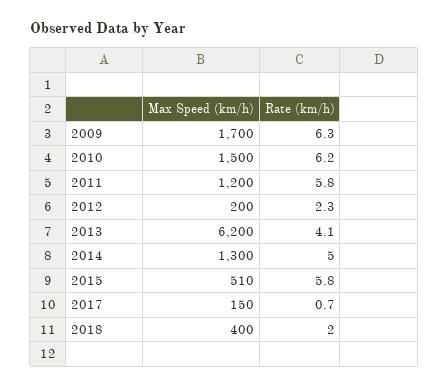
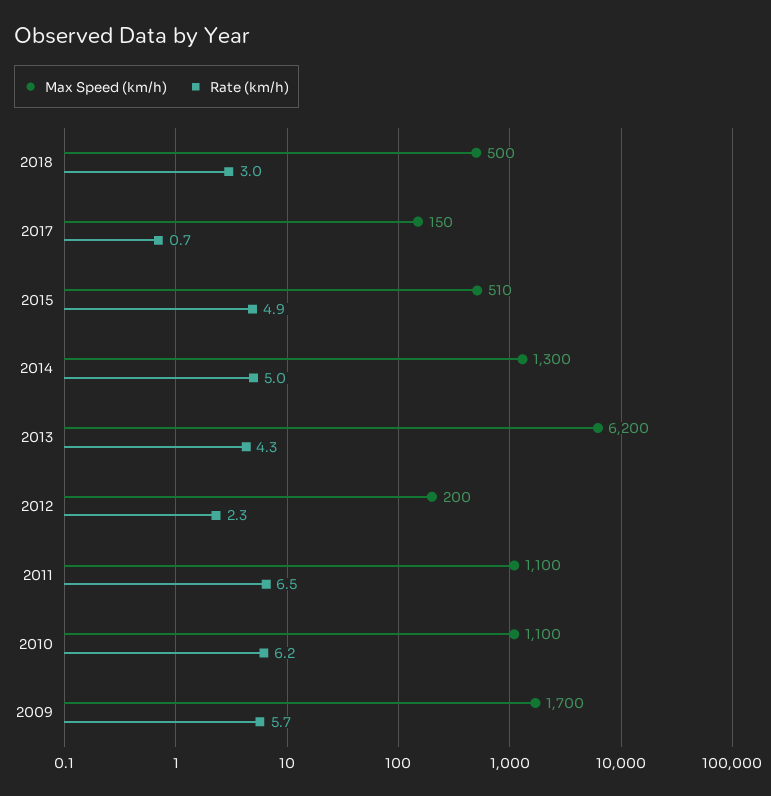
Rate (km/h), 2009: 6.3 -> 5.7
Max Speed (km/h), 2010: 1500 -> 1100
Max Speed (km/h), 2011: 1200 -> 1100
Rate (km/h), 2011: 5.8 -> 6.5
Rate (km/h), 2013: 4.1 -> 4.3
Rate (km/h), 2015: 5.8 -> 4.9
Max Speed (km/h), 2018: 400 -> 500
Rate (km/h), 2018: 2 -> 3

